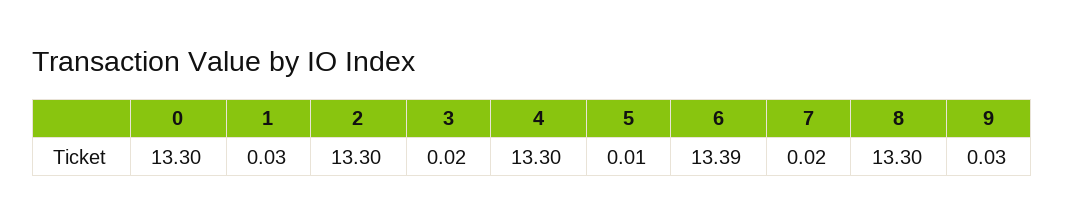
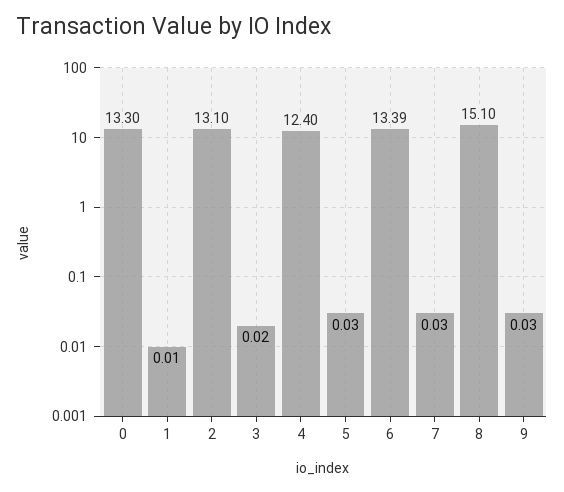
1: 0.03 -> 0.01
2: 13.3 -> 13.1
4: 13.3 -> 12.4
5: 0.01 -> 0.03
7: 0.02 -> 0.03
8: 13.3 -> 15.1

